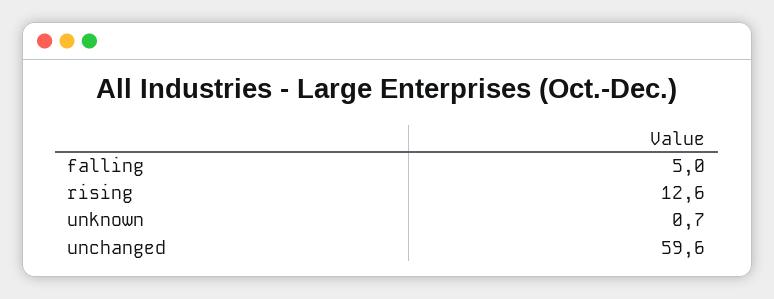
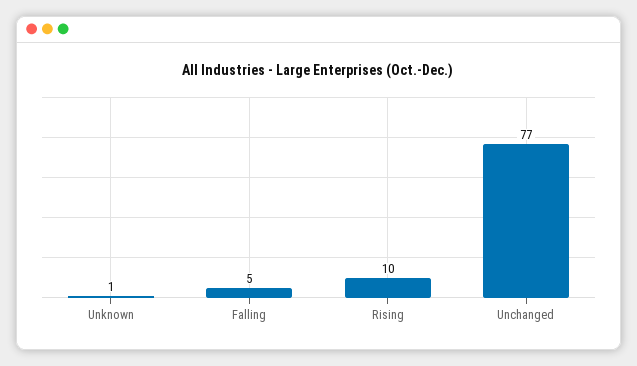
rising: 12.6 -> 10
unchanged: 59.6 -> 77

